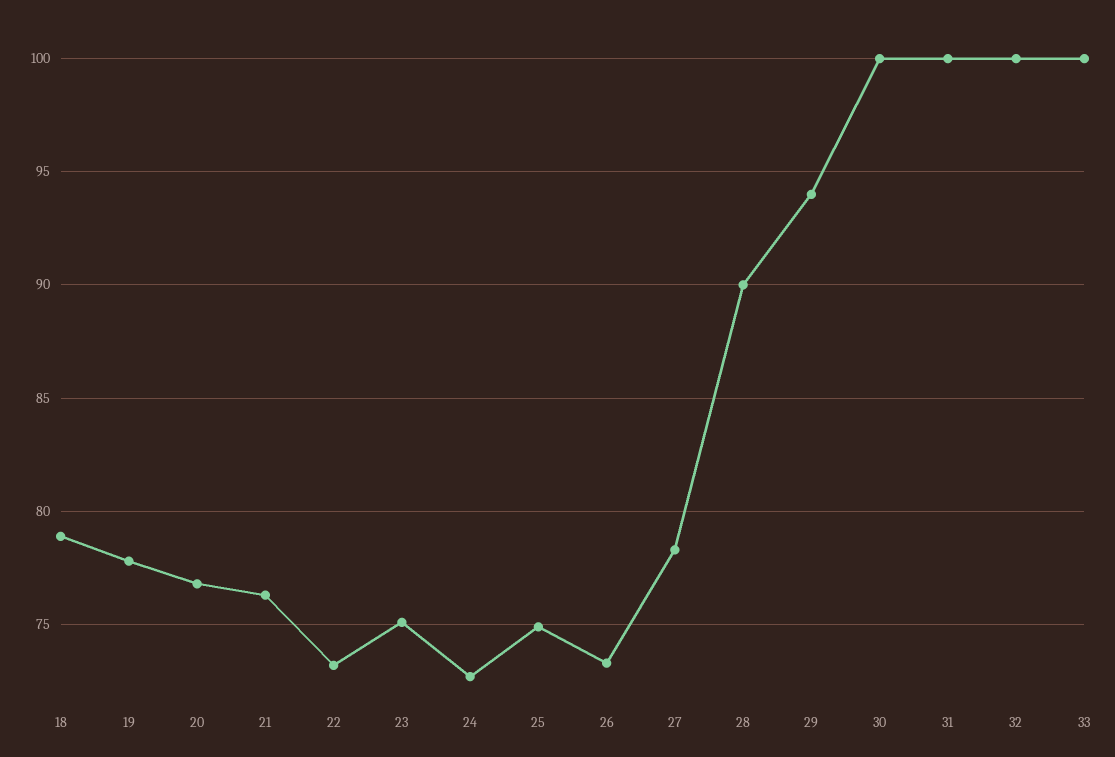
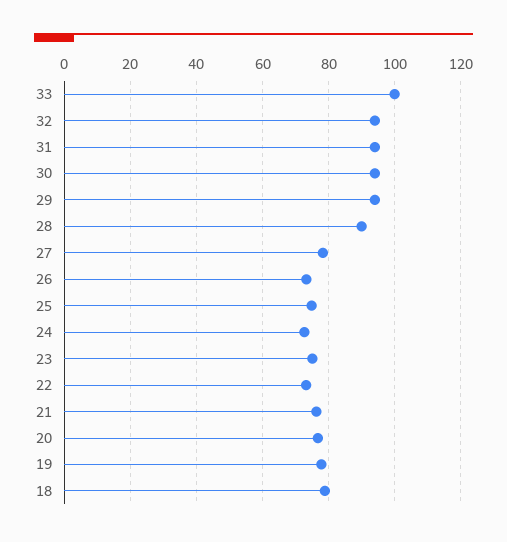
30: 100 -> 94
31: 100 -> 94
32: 100 -> 94

